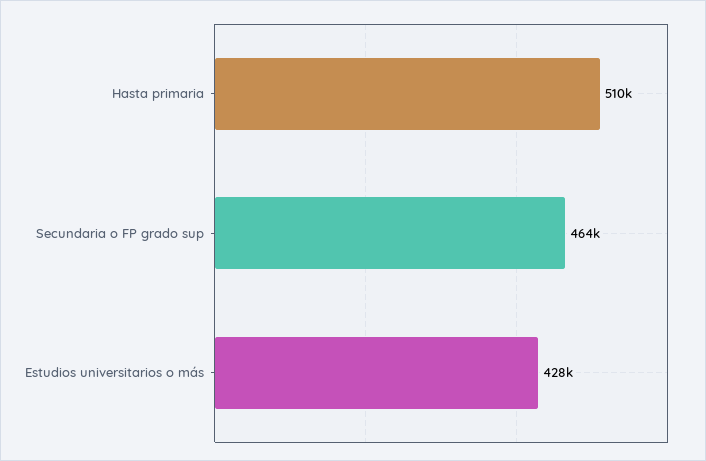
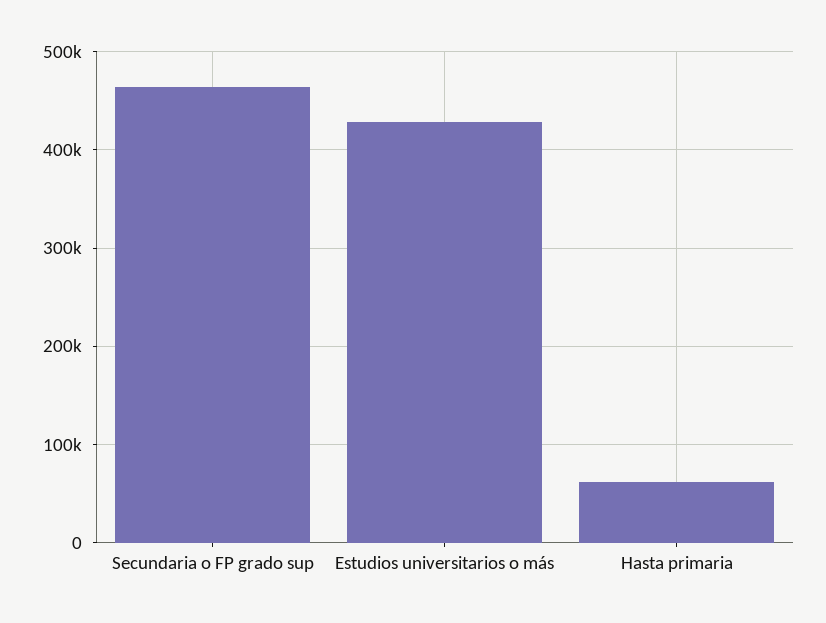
Hasta primaria: 510000 -> 60000

